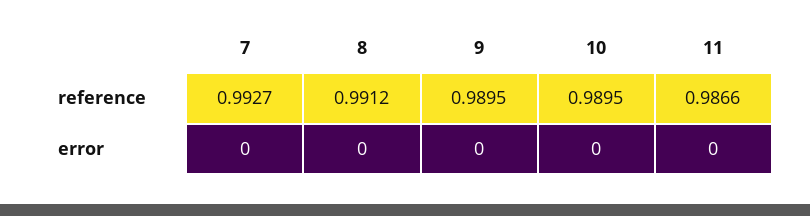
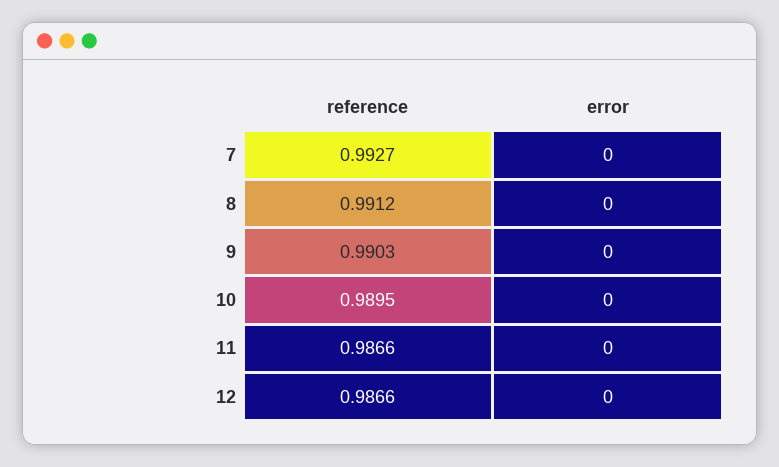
9, reference: 0.9895 -> 0.9903
12, reference: none -> 0.9866
12, error: none -> 0

